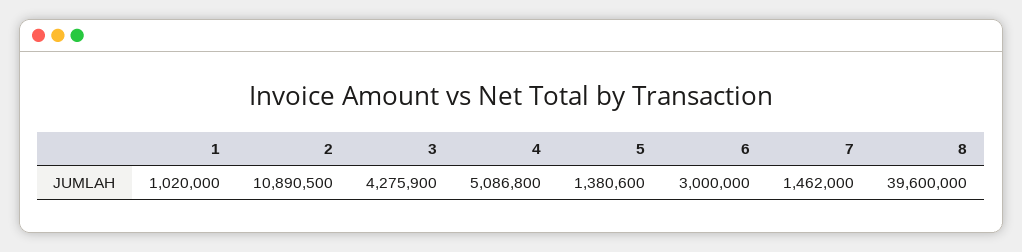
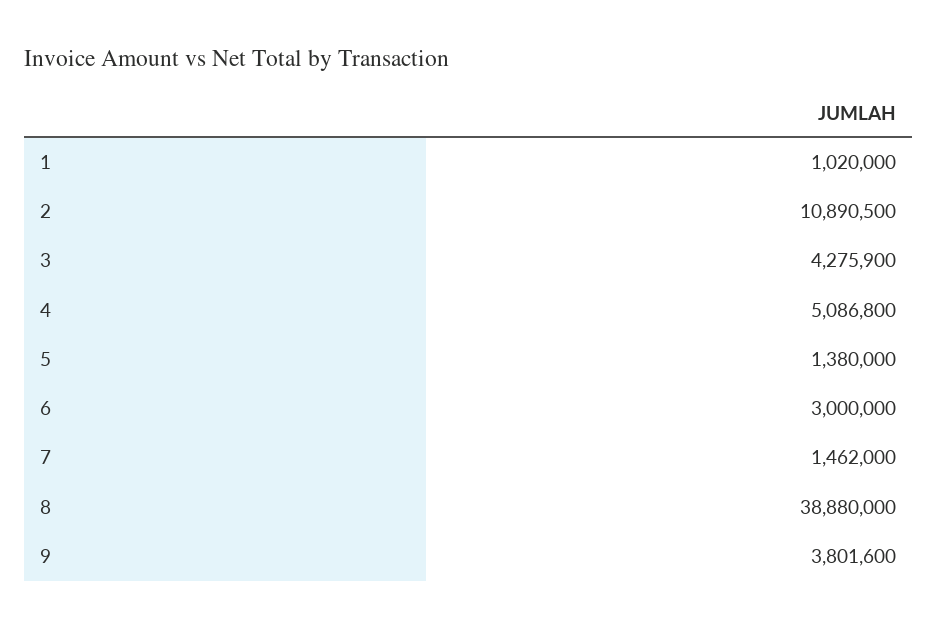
5: 1380600 -> 1380000
8: 39600000 -> 38880000
9: none -> 3801600

